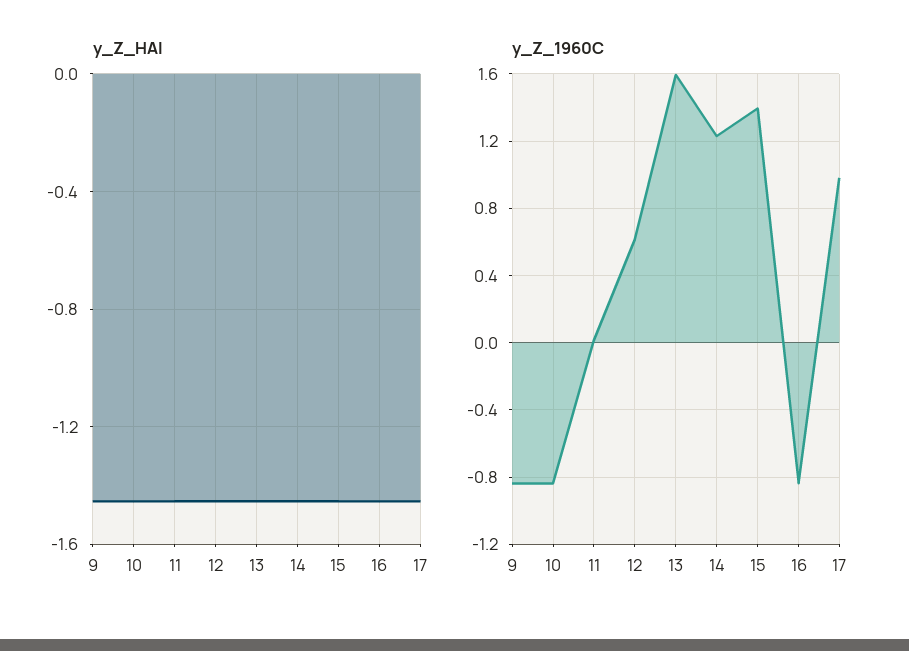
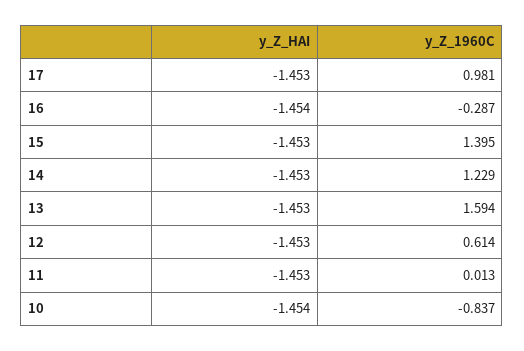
y_Z_HAI, 9: -1.45 -> none
y_Z_1960C, 9: -0.85 -> none
y_Z_1960C, 16: -0.85 -> -0.287

